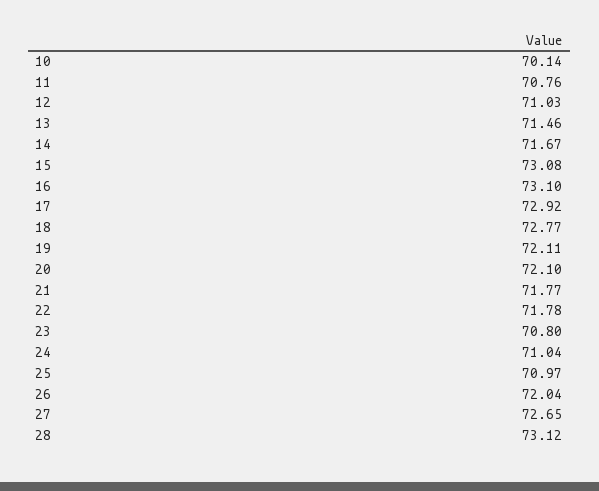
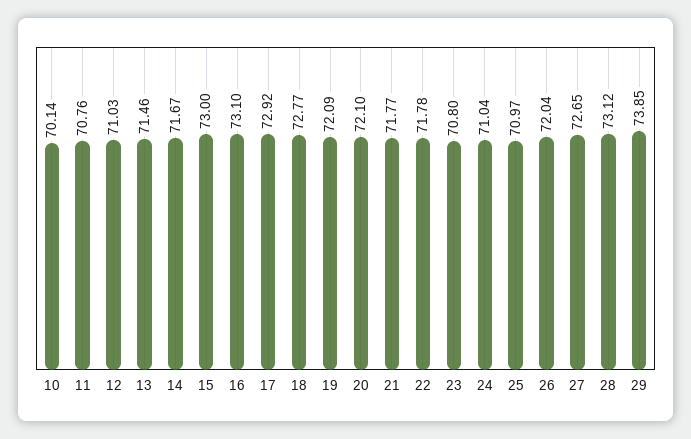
15: 73.08 -> 73
19: 72.11 -> 72.09
29: none -> 73.85

